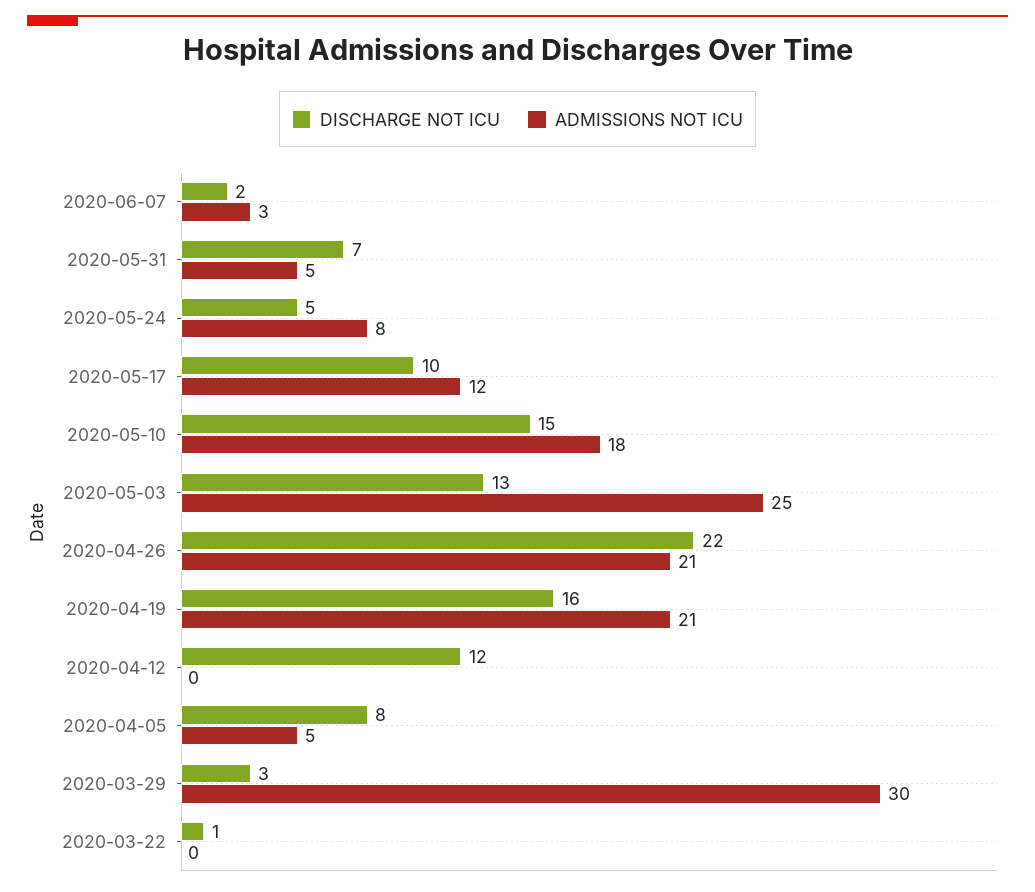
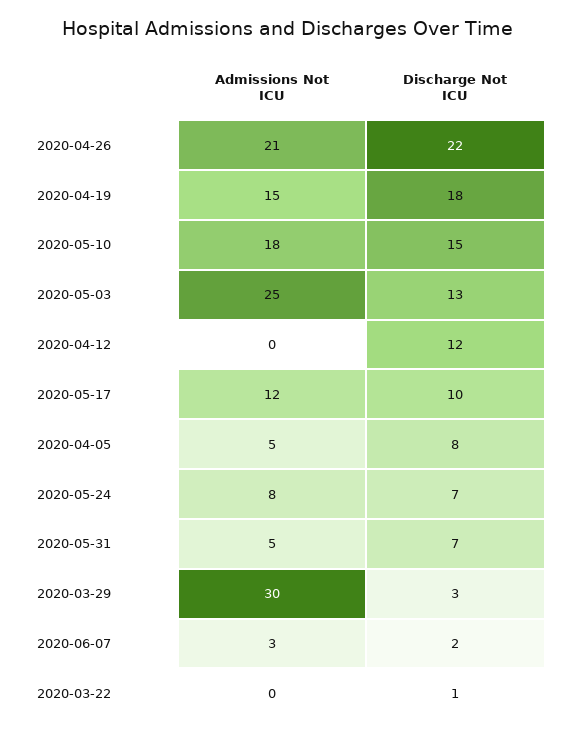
DISCHARGE NOT ICU, 2020-05-24: 5 -> 7
DISCHARGE NOT ICU, 2020-04-19: 16 -> 18
ADMISSIONS NOT ICU, 2020-04-19: 21 -> 15

